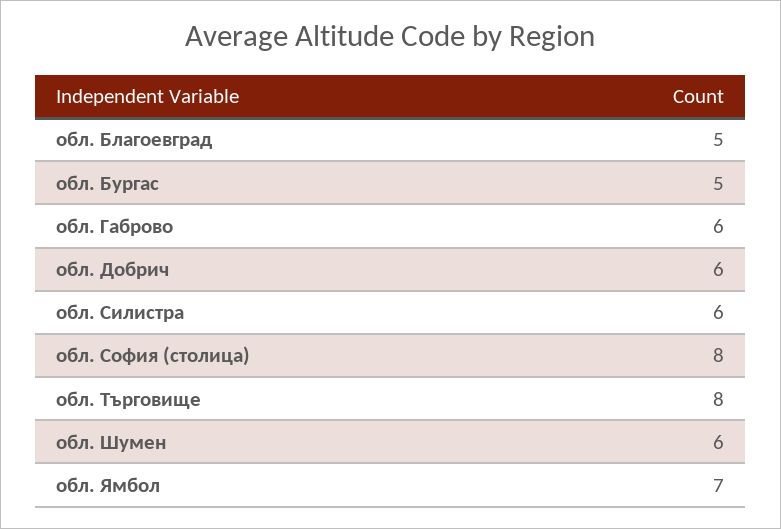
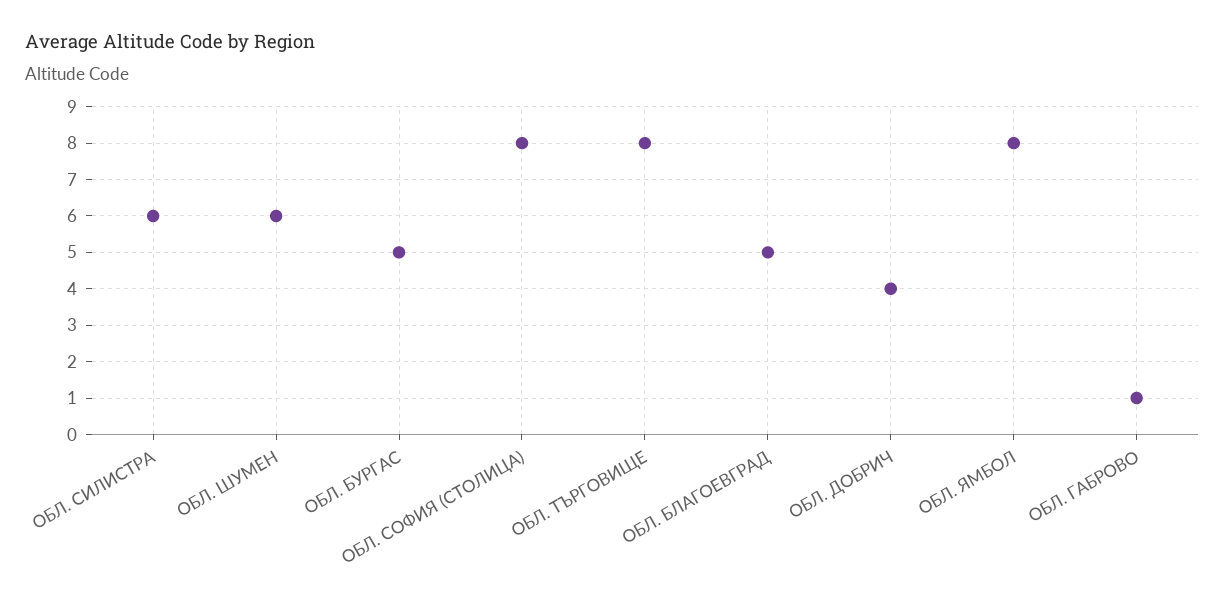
обл. Габрово: 6 -> 1
обл. Добрич: 6 -> 4
обл. Ямбол: 7 -> 8

